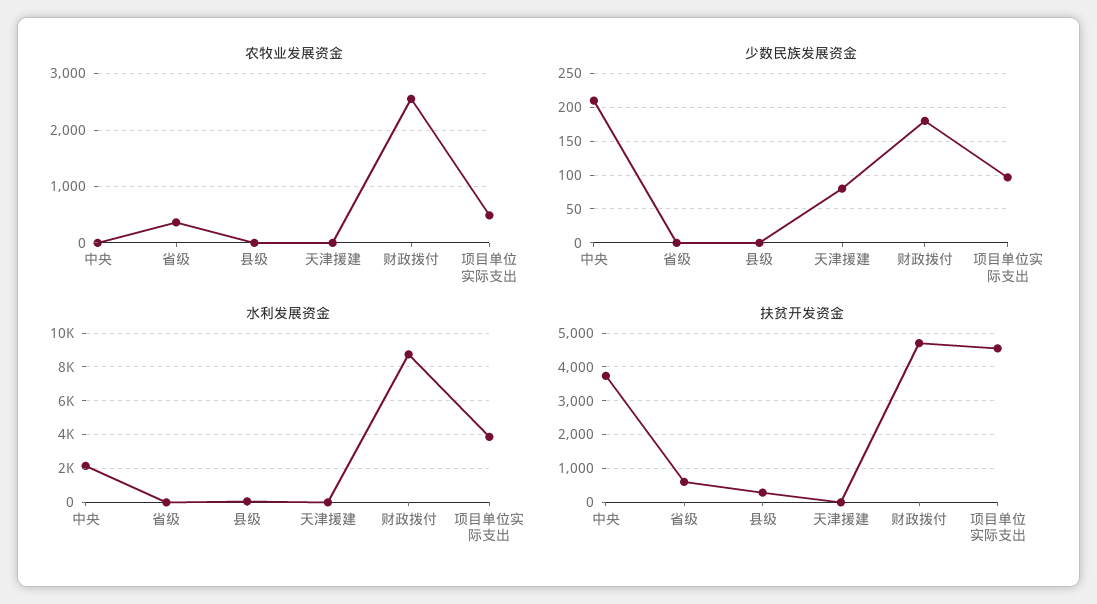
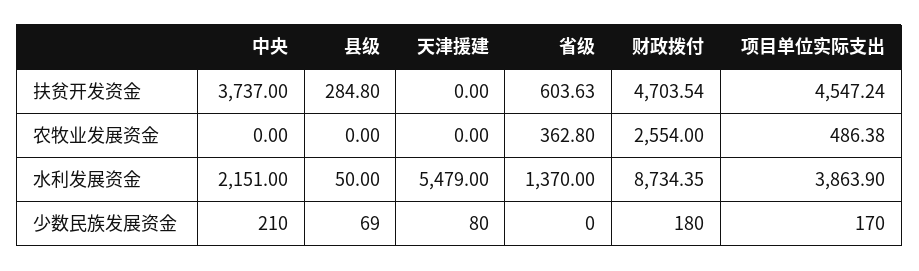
少数民族发展资金, 县级: 0 -> 69
少数民族发展资金, 项目单位实际支出: 100 -> 170
水利发展资金, 省级: 0 -> 1370
水利发展资金, 天津援建: 0 -> 5479

